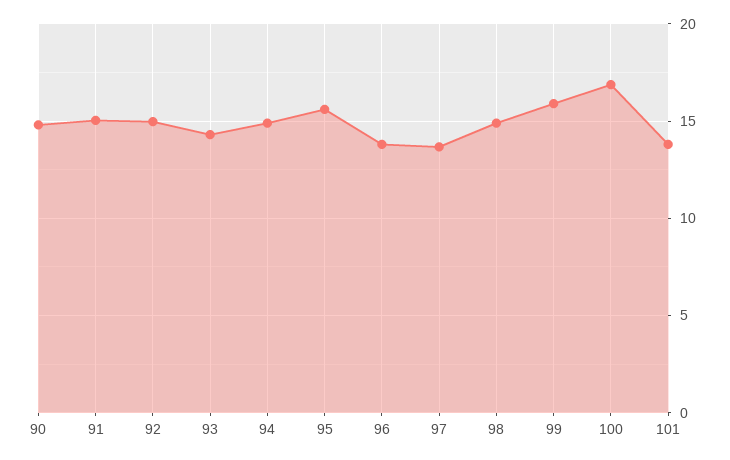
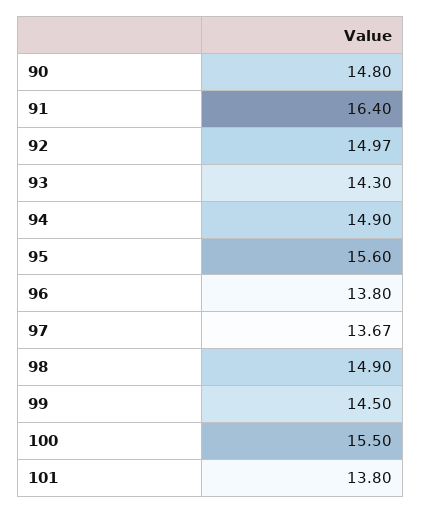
91: 15 -> 16.4
99: 16 -> 14.5
100: 17 -> 15.5

